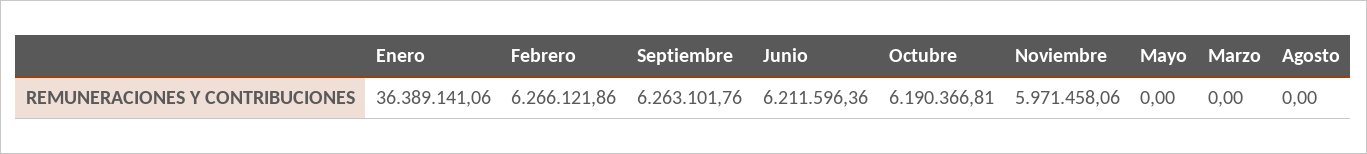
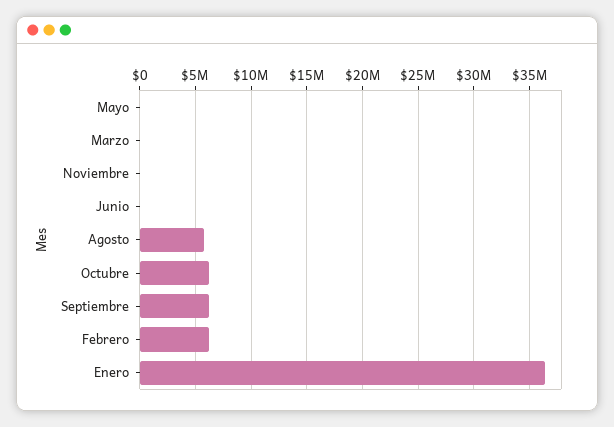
Junio: 6211596.36 -> 0
Noviembre: 5971458.06 -> 0
Agosto: 0 -> 6000000

